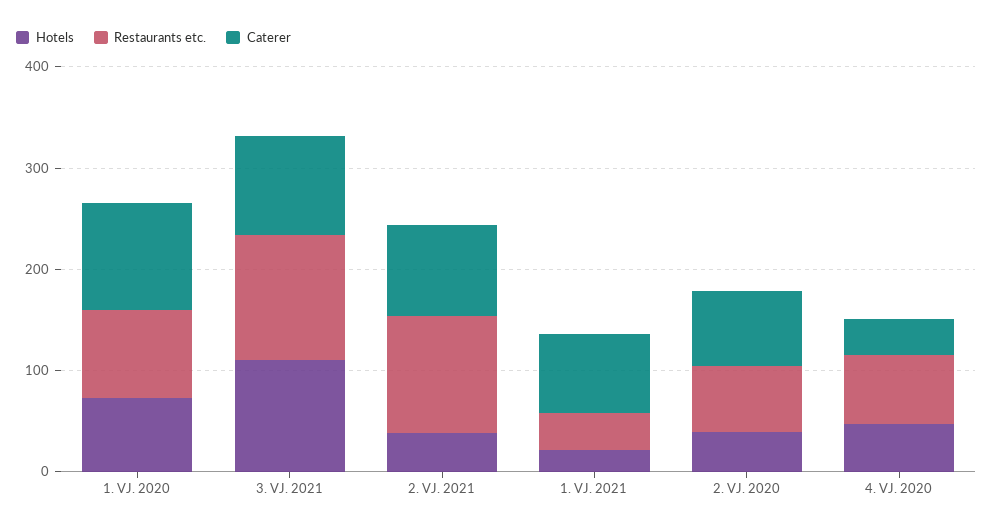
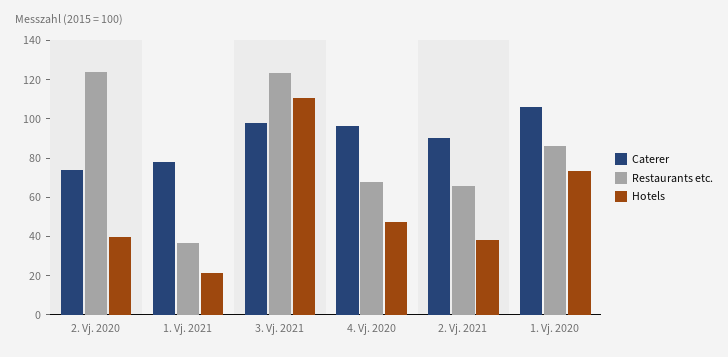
Restaurants etc., 2. VJ. 2021: 120 -> 65
Restaurants etc., 2. VJ. 2020: 60 -> 125
Caterer, 4. VJ. 2020: 40 -> 95

